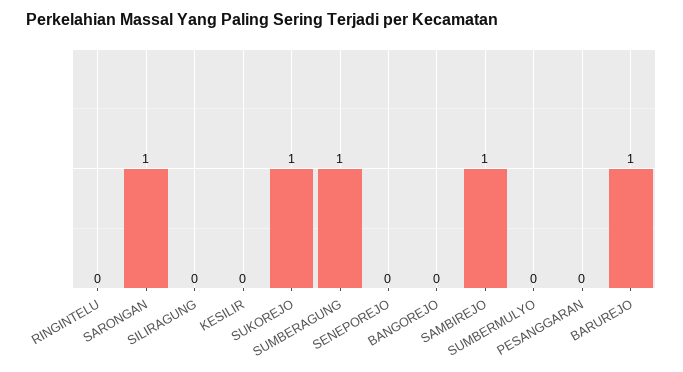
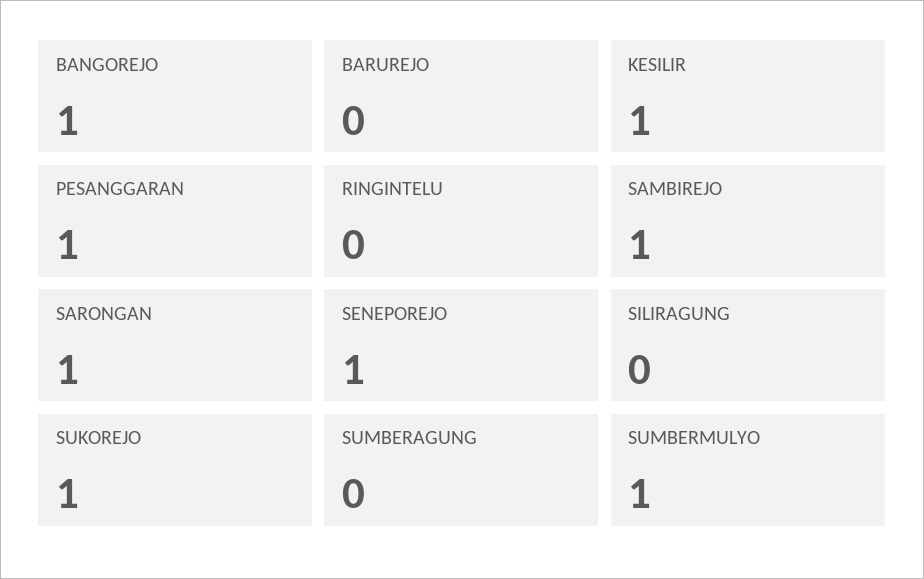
KESILIR: 0 -> 1
SUMBERAGUNG: 1 -> 0
SENEPOREJO: 0 -> 1
BANGOREJO: 0 -> 1
SUMBERMULYO: 0 -> 1
PESANGGARAN: 0 -> 1
BARUREJO: 1 -> 0

